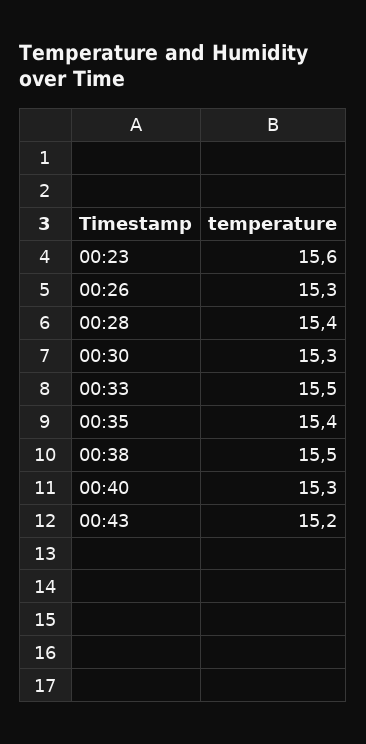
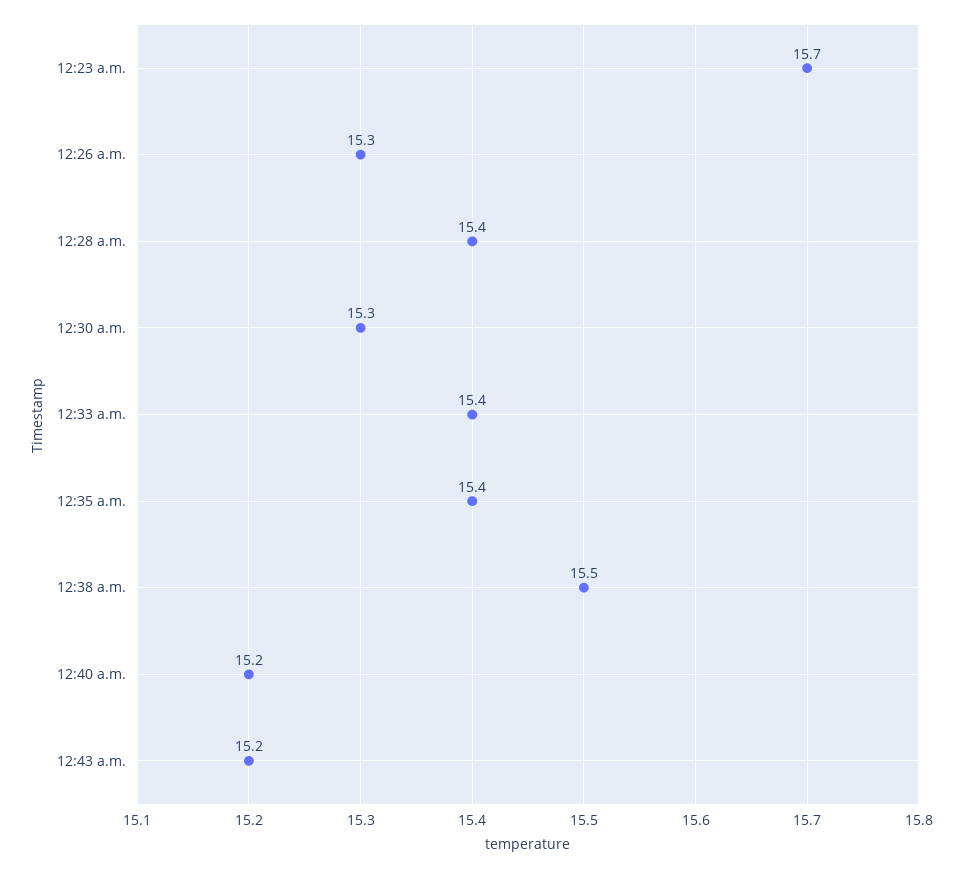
00:23: 15.6 -> 15.7
00:33: 15.5 -> 15.4
00:40: 15.3 -> 15.2

